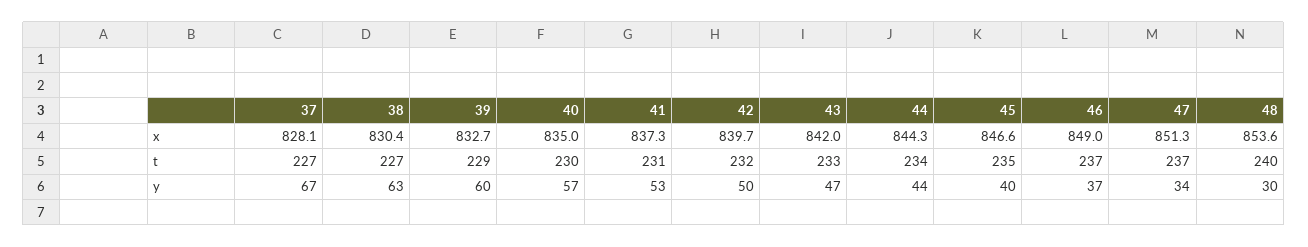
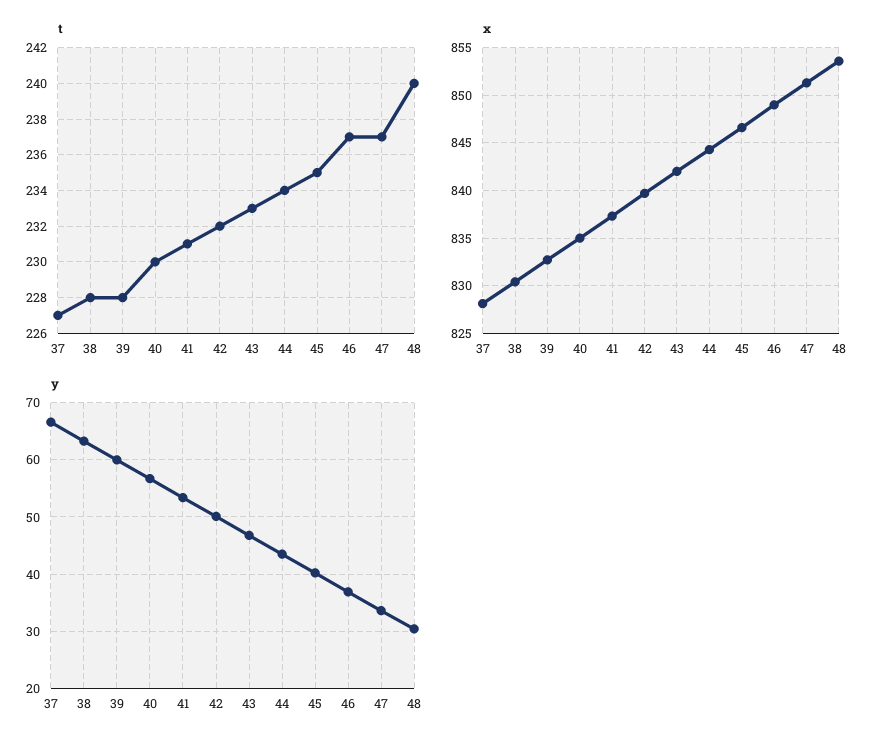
t, 38: 227 -> 228
t, 39: 229 -> 228

